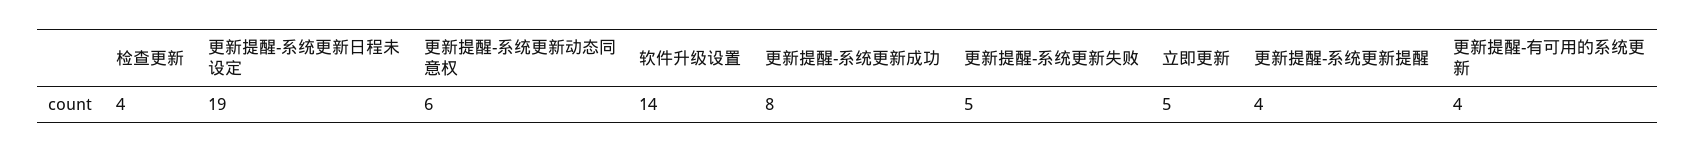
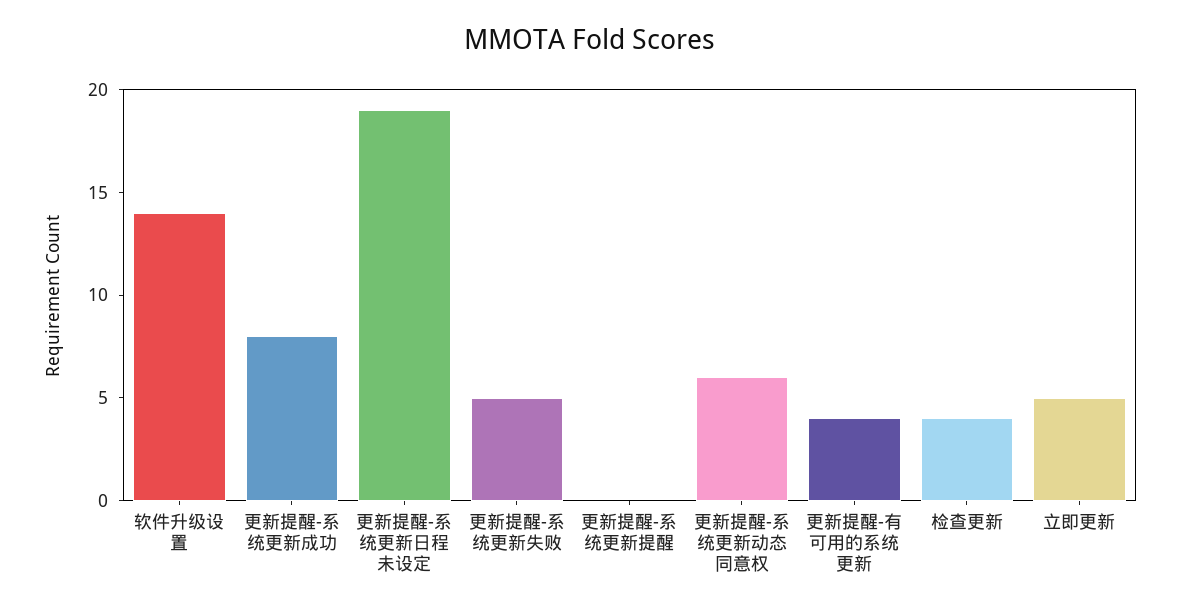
更新提醒-系统更新提醒: 4 -> 0

